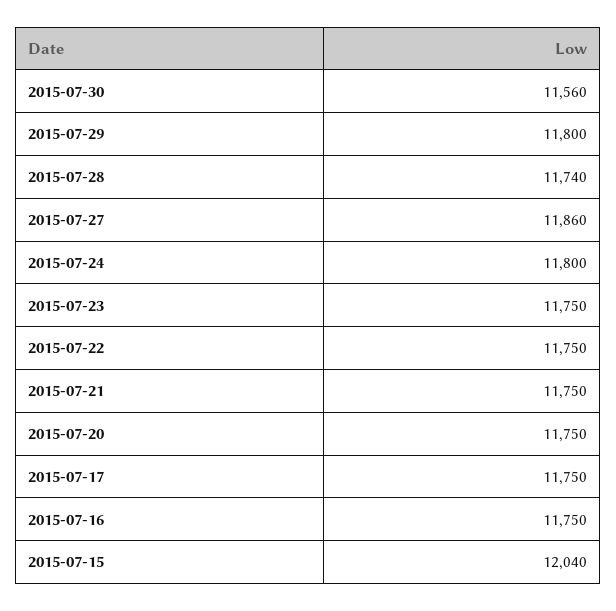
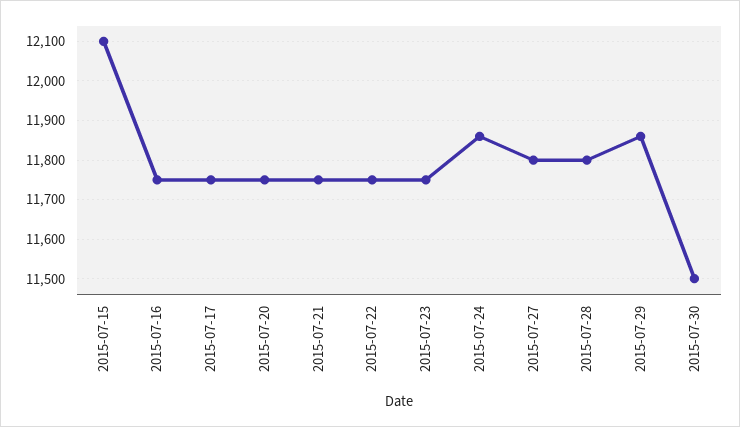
2015-07-30: 11560 -> 11500
2015-07-29: 11800 -> 11860
2015-07-28: 11740 -> 11800
2015-07-27: 11860 -> 11800
2015-07-24: 11800 -> 11860
2015-07-15: 12040 -> 12100

